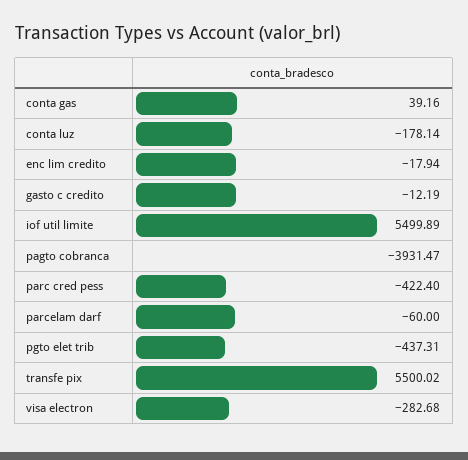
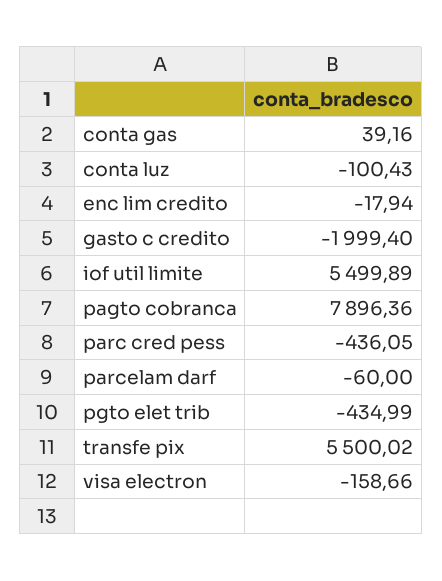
conta luz: -178.14 -> -100.43
gasto c credito: -12.19 -> -1999.4
pagto cobranca: -3931.47 -> 7896.36
parc cred pess: -422.4 -> -436.05
pgto elet trib: -437.31 -> -434.99
visa electron: -282.68 -> -158.66

